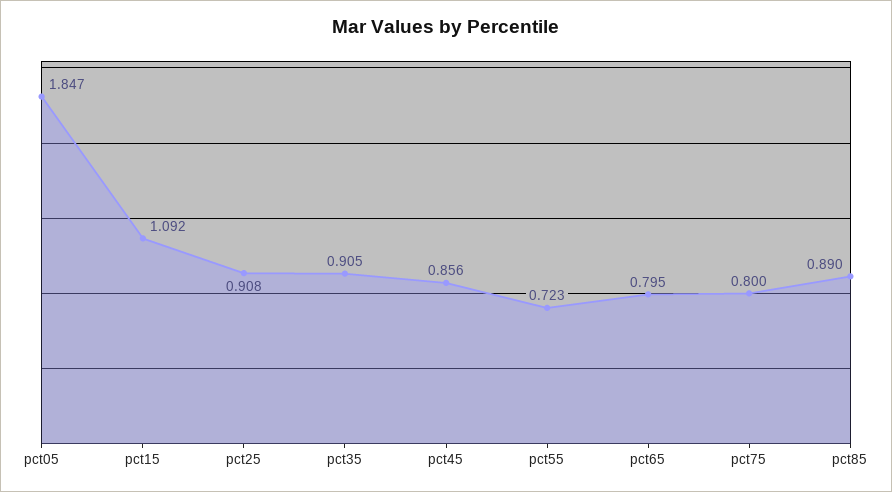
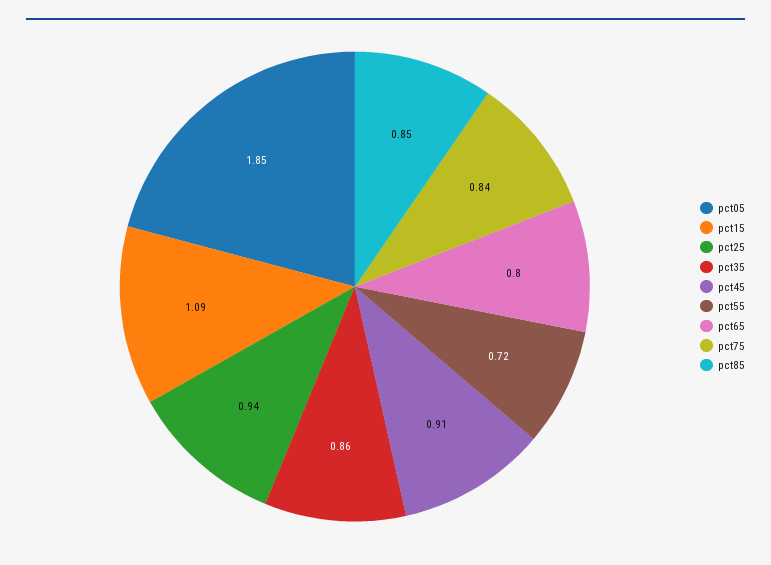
pct25: 0.908 -> 0.94
pct35: 0.905 -> 0.86
pct45: 0.856 -> 0.91
pct75: 0.8 -> 0.84
pct85: 0.89 -> 0.85

